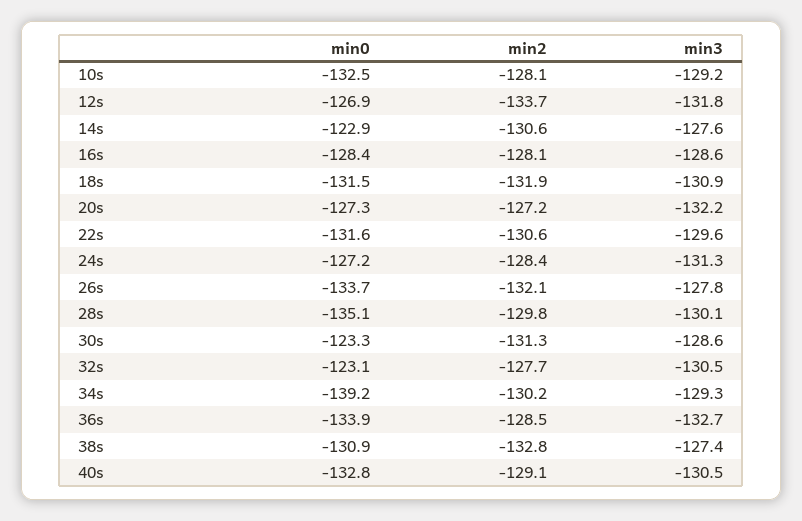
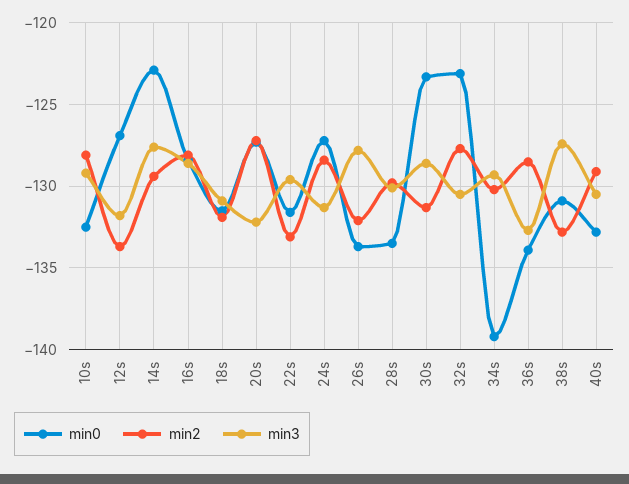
min2, 14s: -130.6 -> -129.5
min2, 22s: -130.6 -> -133
min0, 28s: -135.1 -> -133.5

